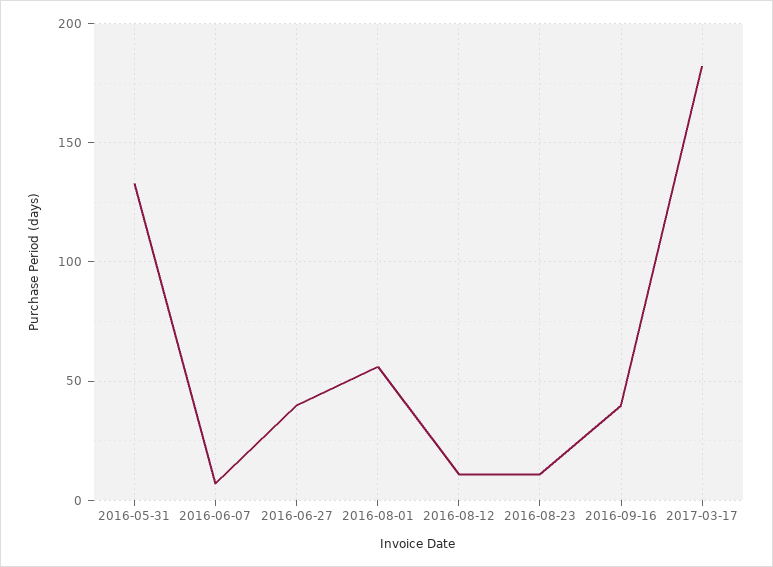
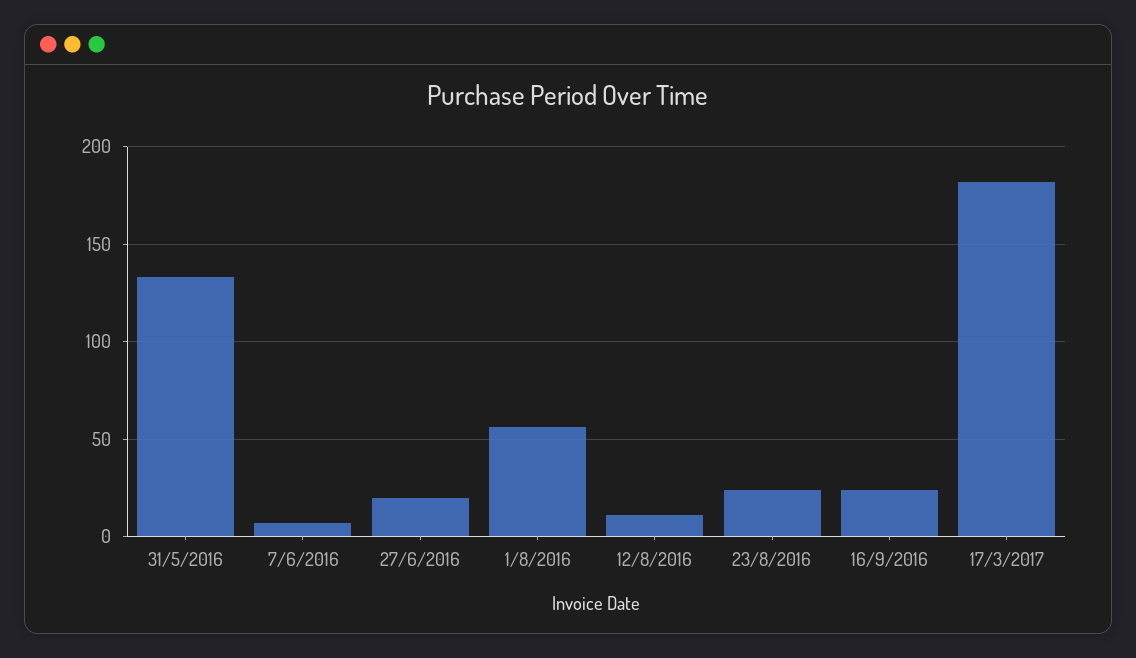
2016-06-27: 40 -> 20
2016-08-23: 10 -> 25
2016-09-16: 40 -> 25

